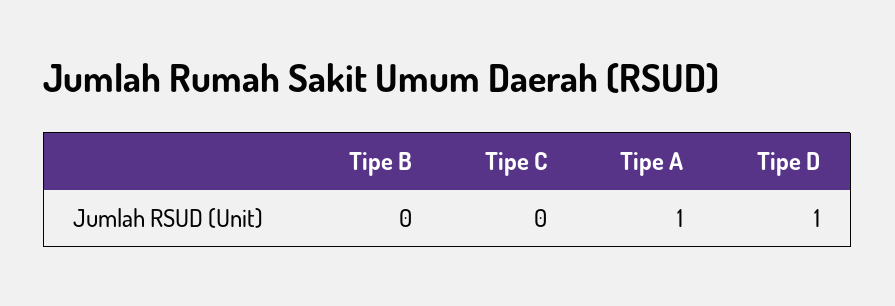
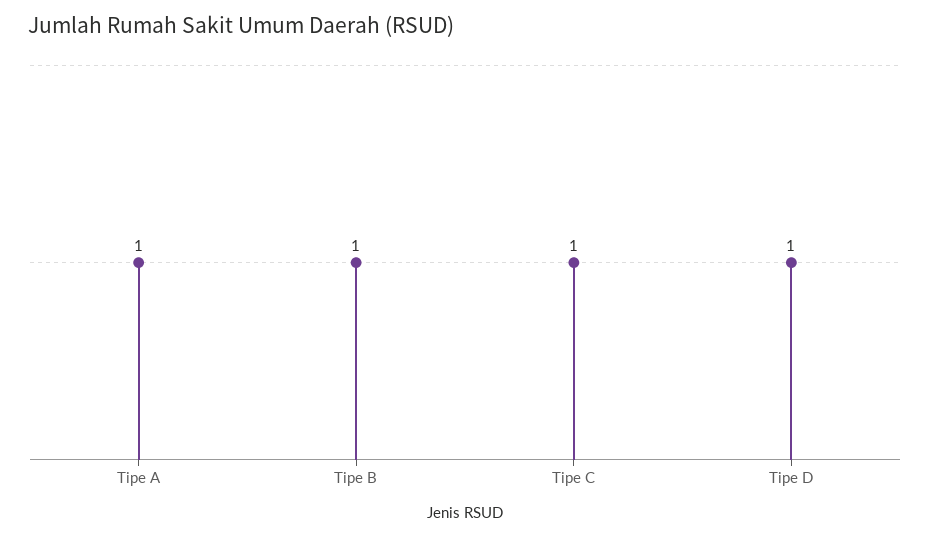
Tipe B: 0 -> 1
Tipe C: 0 -> 1

